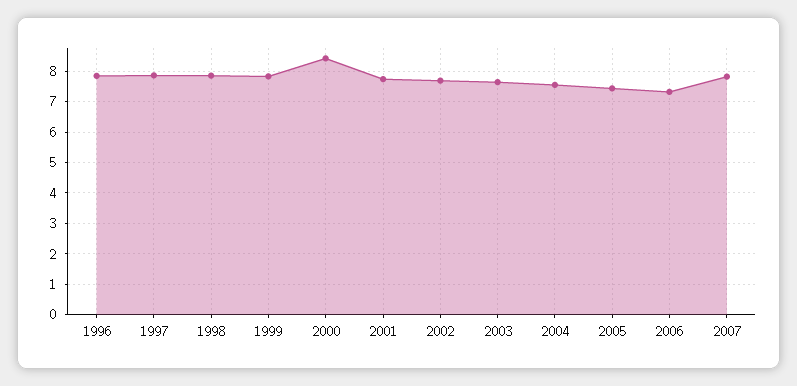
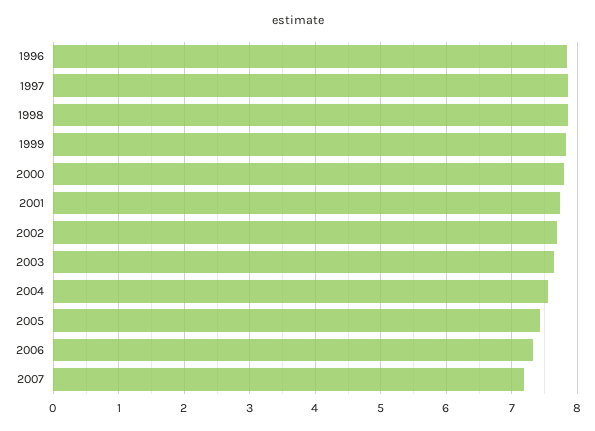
2000: 8.4 -> 7.8
2007: 7.8 -> 7.2

